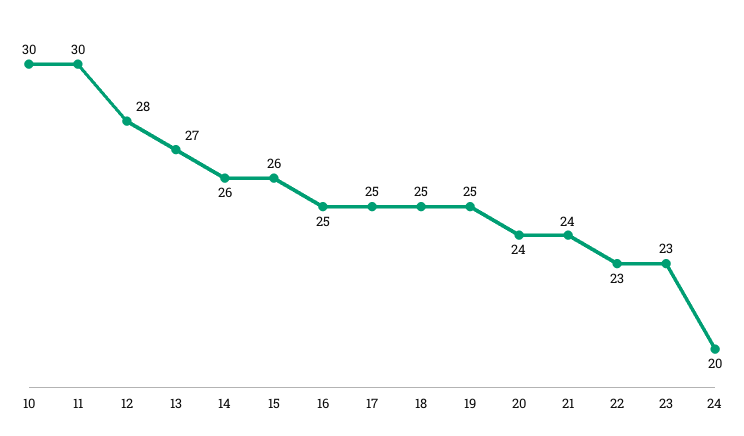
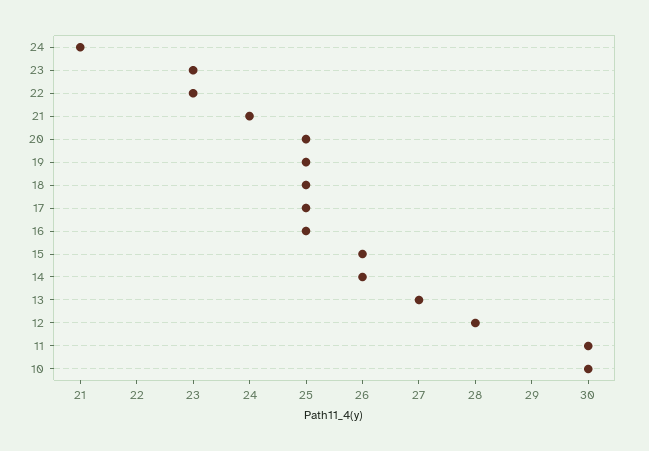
20: 24 -> 25
24: 20 -> 21

